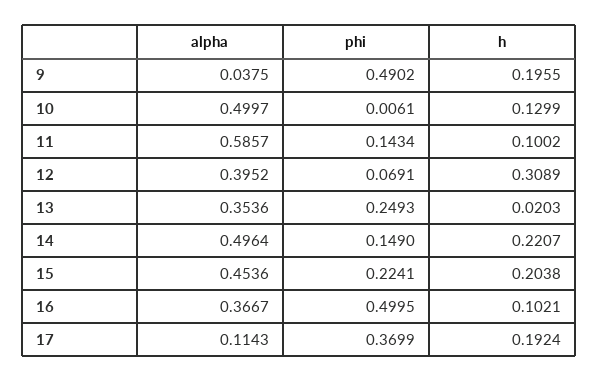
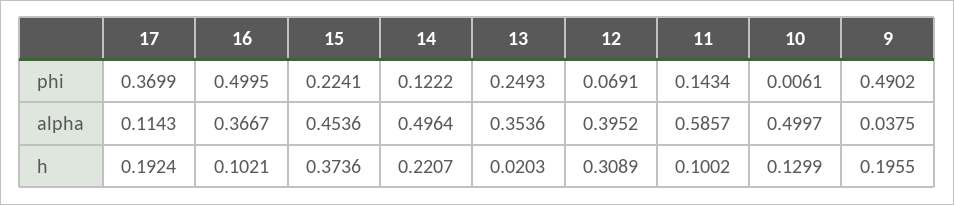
phi, 14: 0.149 -> 0.1222
h, 15: 0.2038 -> 0.3736

